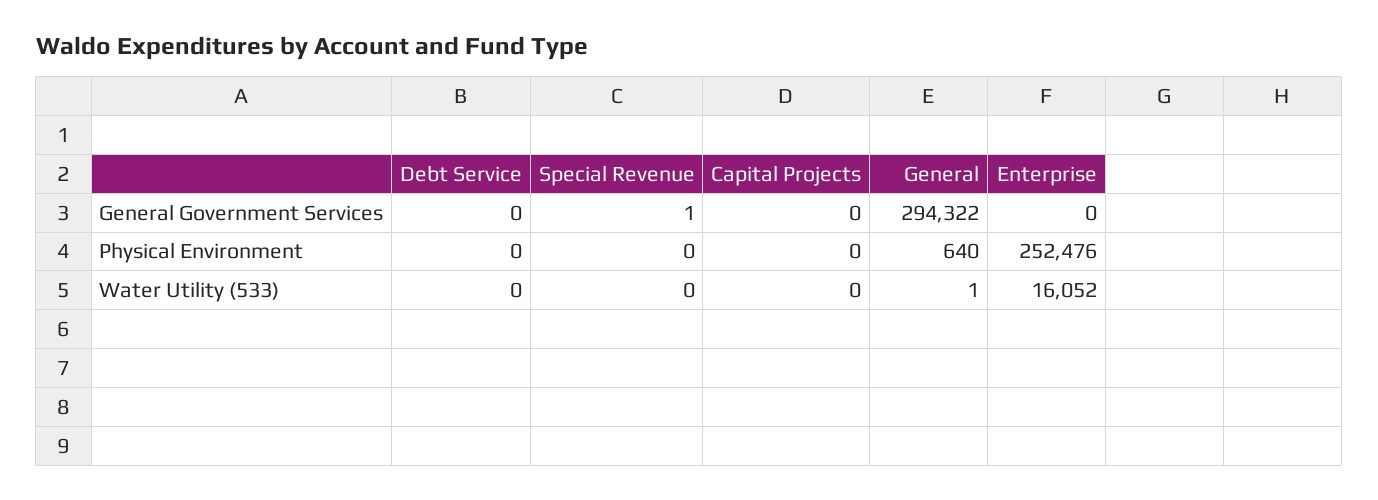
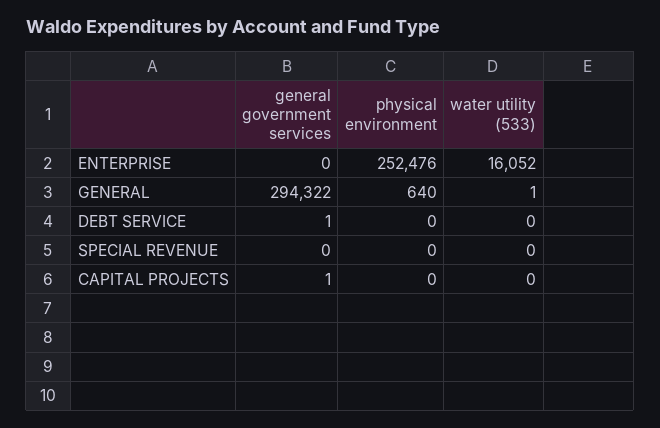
Debt Service, General Government Services: 0 -> 1
Special Revenue, General Government Services: 1 -> 0
Capital Projects, General Government Services: 0 -> 1

